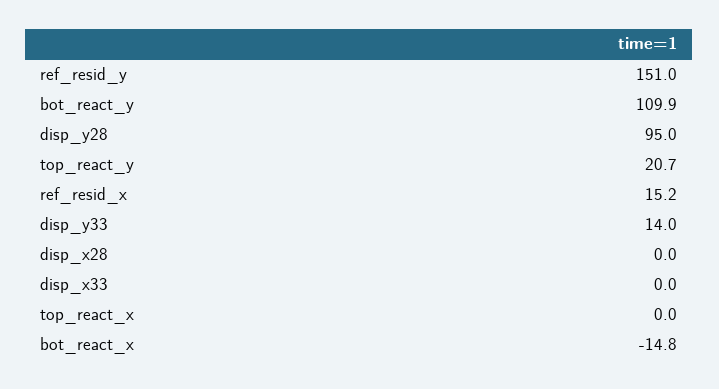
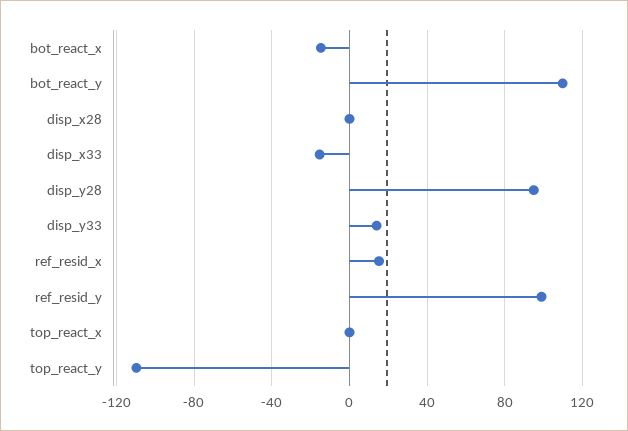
ref_resid_y: 151 -> 100
top_react_y: 20.7 -> -110
disp_x33: 0 -> -15

